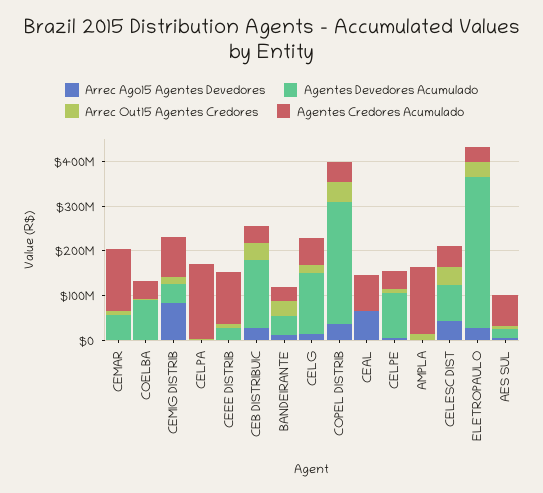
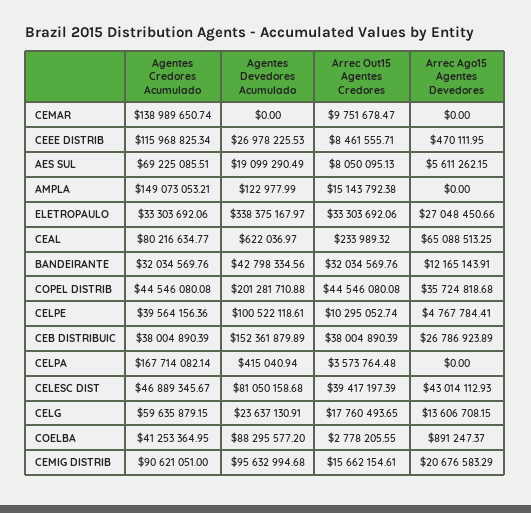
Agentes Devedores Acumulado, CEMAR: 60000000 -> 0
Arrec Ago15 Agentes Devedores, CEMIG DISTRIB: 80000000 -> 20676583.29
Agentes Devedores Acumulado, CEMIG DISTRIB: 40000000 -> 95632994.68
Agentes Devedores Acumulado, CELG: 140000000 -> 23637130.91
Agentes Devedores Acumulado, COPEL DISTRIB: 280000000 -> 201281710.88

